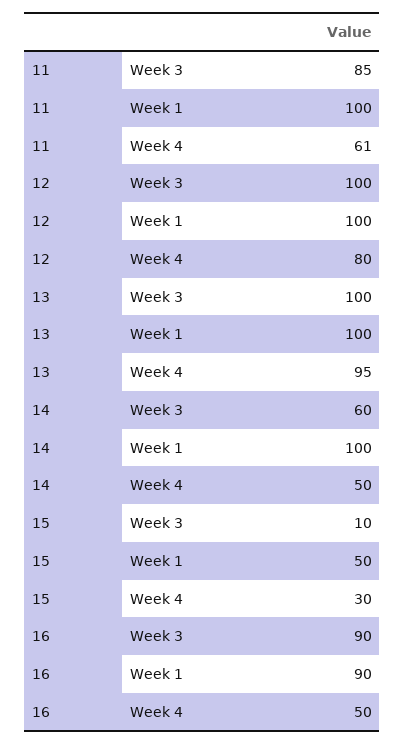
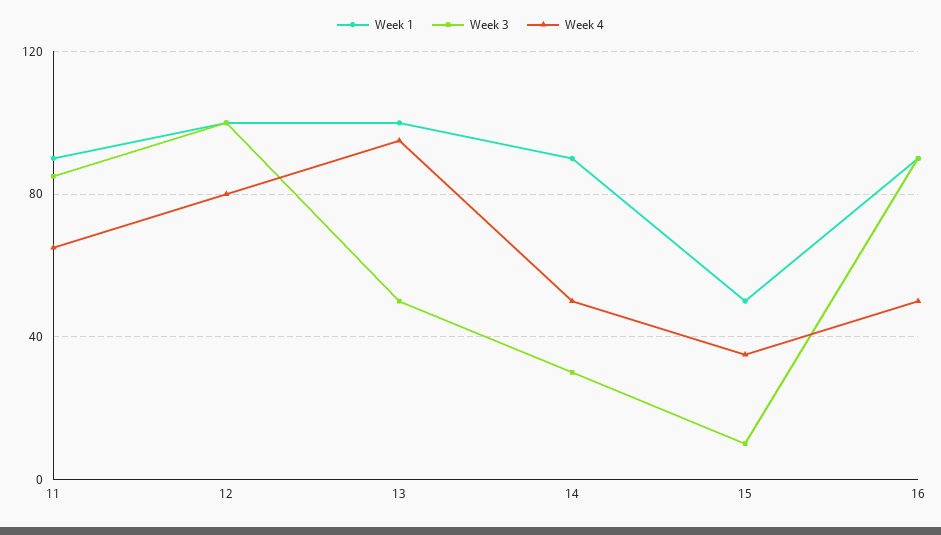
Week 1, 11: 100 -> 90
Week 4, 11: 61 -> 65
Week 3, 13: 100 -> 50
Week 3, 14: 60 -> 30
Week 1, 14: 100 -> 90
Week 4, 15: 30 -> 35

